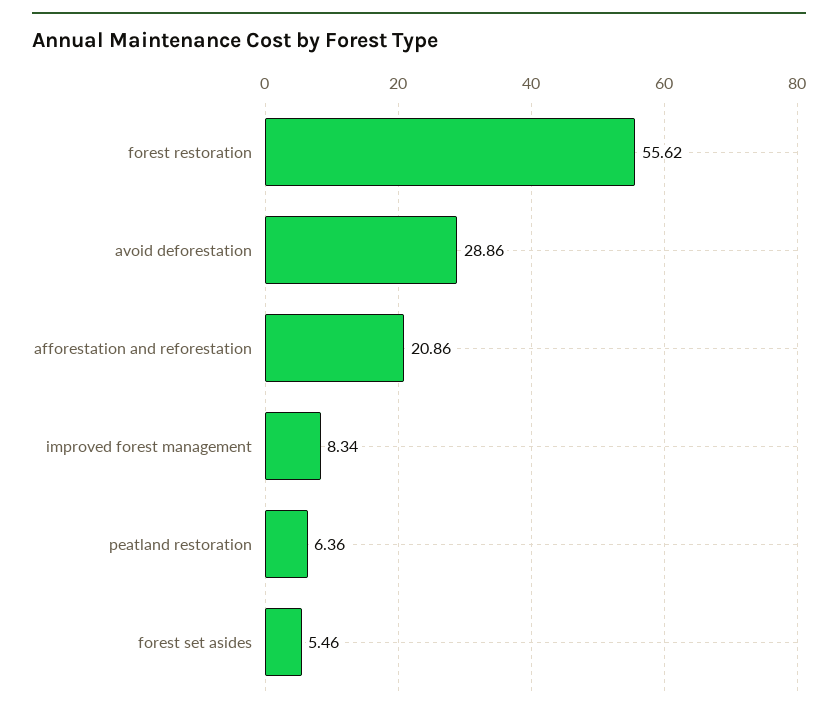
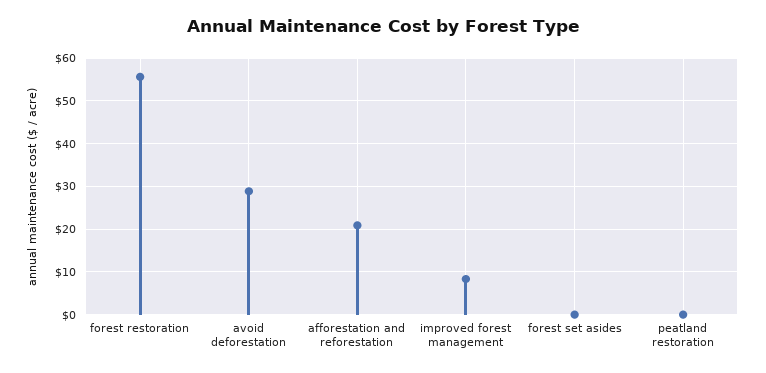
peatland restoration: 6.36 -> 0
forest set asides: 5.46 -> 0

